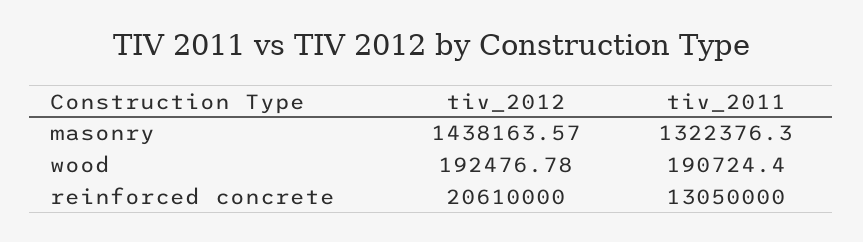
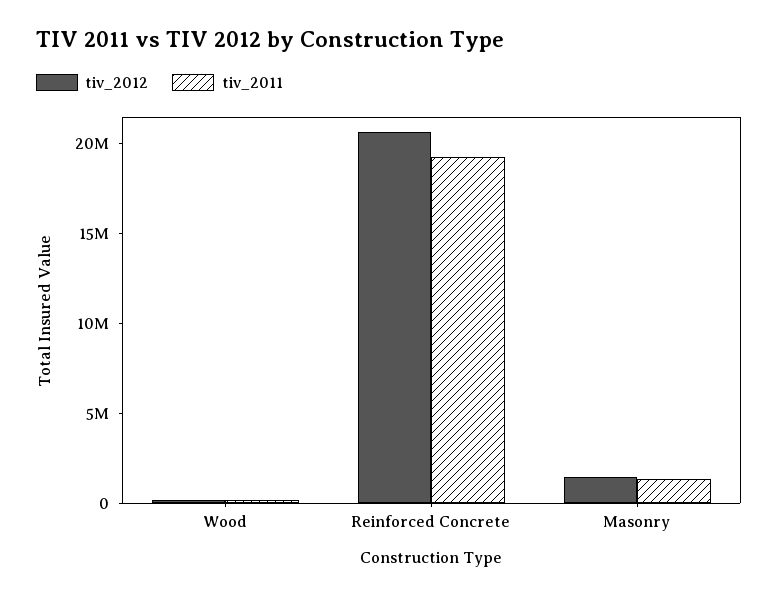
tiv_2011, reinforced concrete: 13050000 -> 19000000

